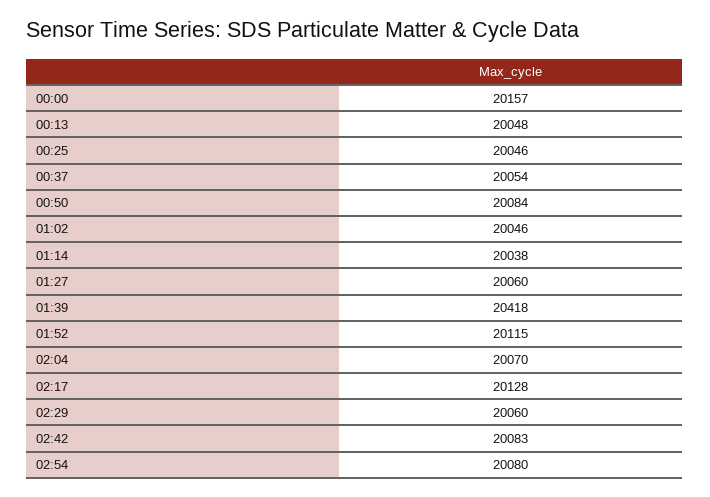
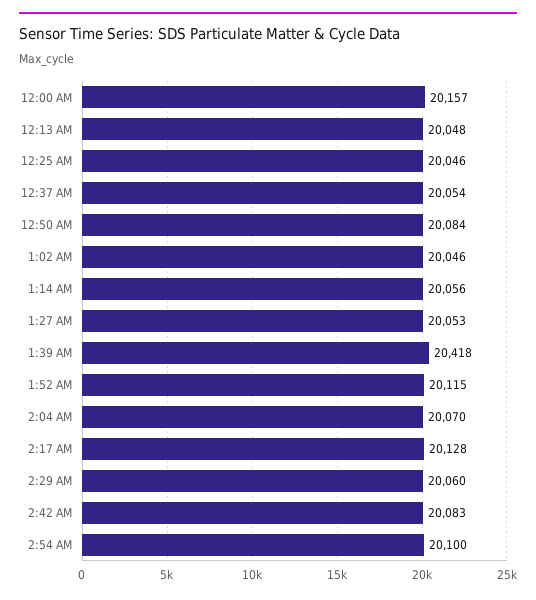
01:14: 20038 -> 20056
01:27: 20060 -> 20053
02:54: 20080 -> 20100

